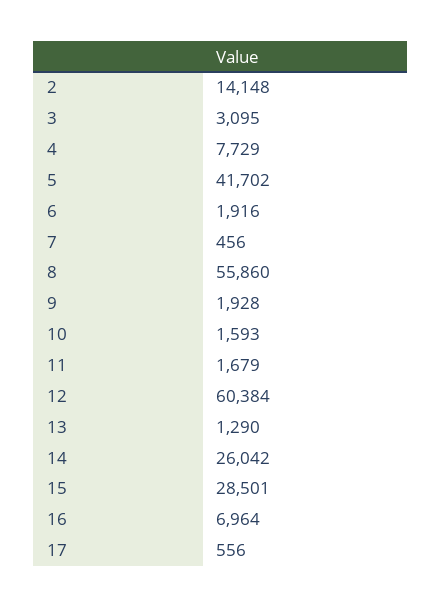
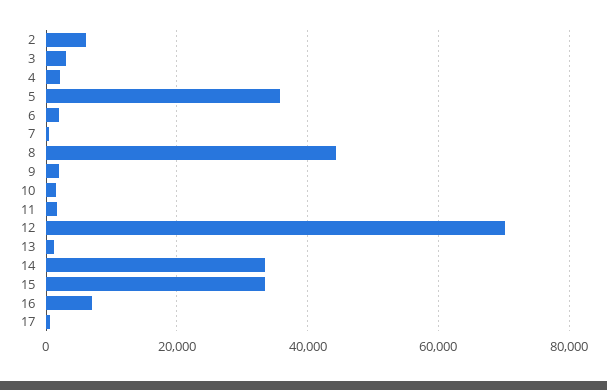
2: 14148 -> 6000
4: 7729 -> 2000
5: 41702 -> 36000
8: 55860 -> 44000
12: 60384 -> 70000
14: 26042 -> 34000
15: 28501 -> 34000

